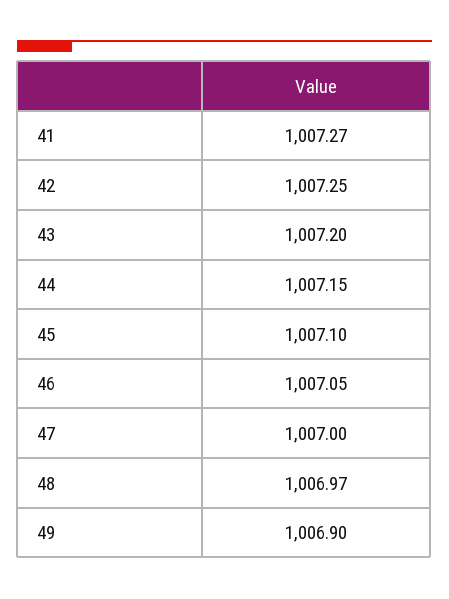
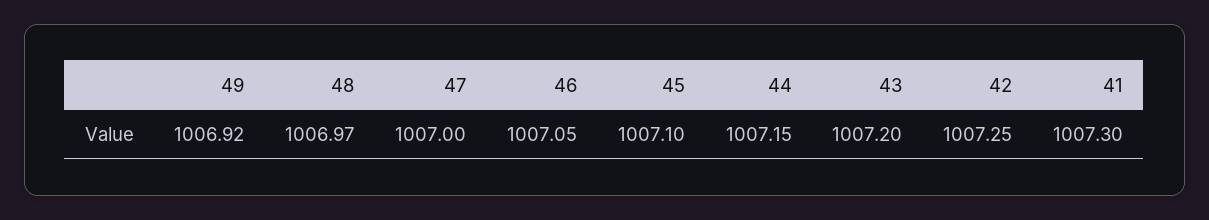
41: 1007.27 -> 1007.3
49: 1006.9 -> 1006.92

